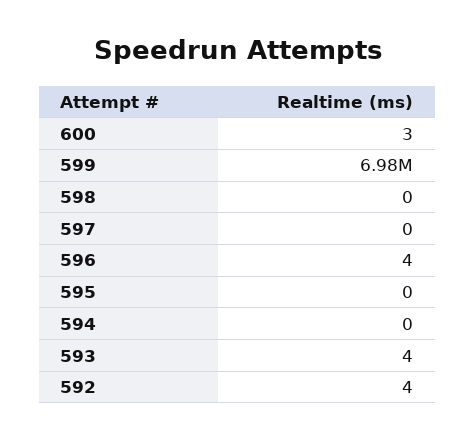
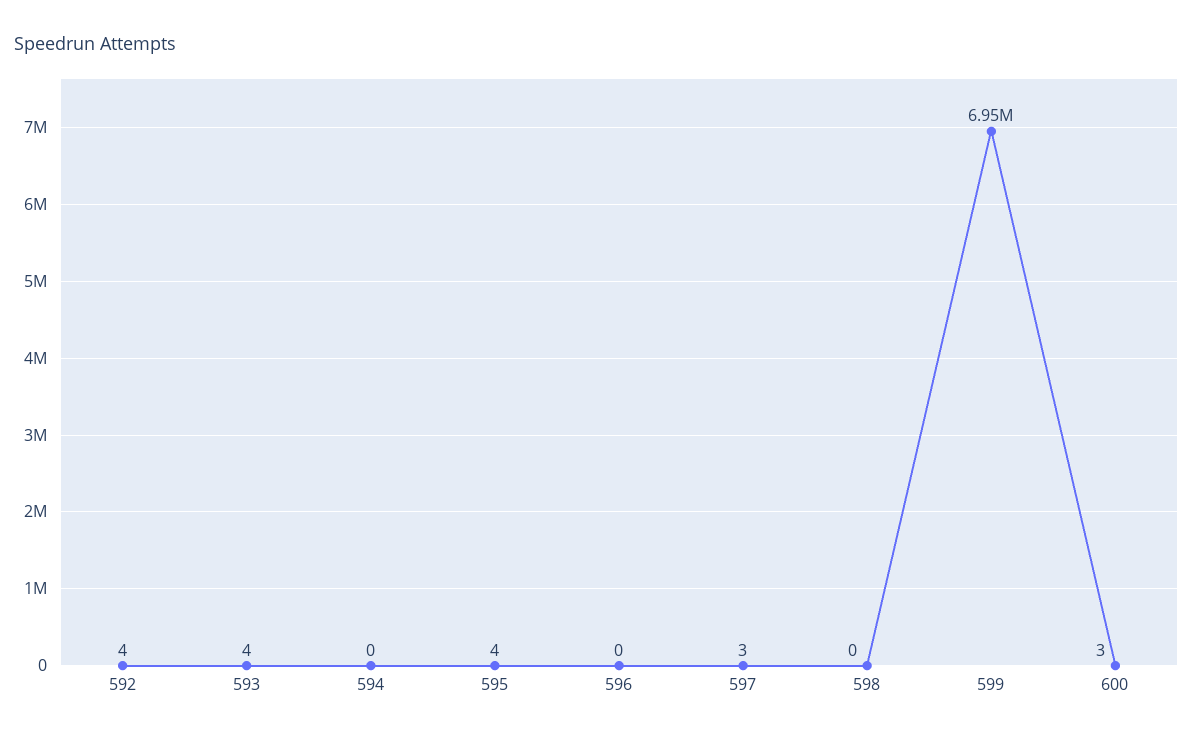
599: 6980000 -> 6950000
597: 0 -> 3
596: 4 -> 0
595: 0 -> 4

